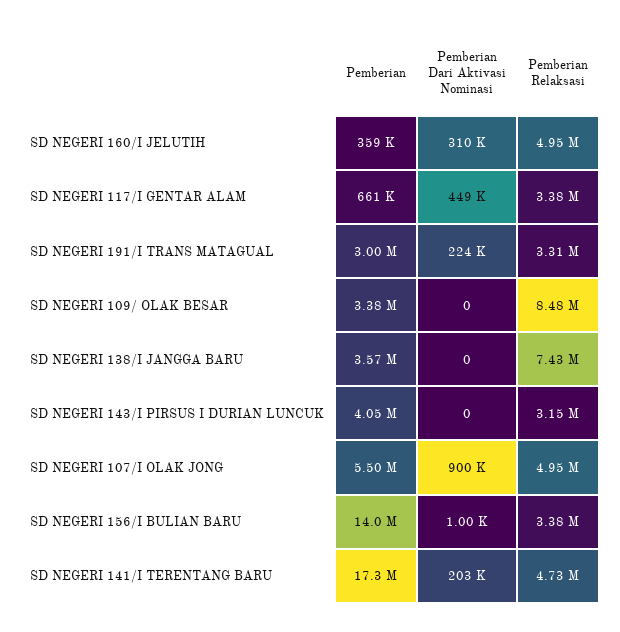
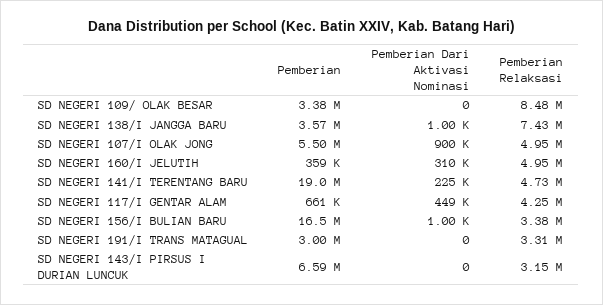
Pemberian Relaksasi, SD NEGERI 117/I GENTAR ALAM: 3380000 -> 4250000
Pemberian Dari Aktivasi Nominasi, SD NEGERI 191/I TRANS MATAGUAL: 224000 -> 0
Pemberian Dari Aktivasi Nominasi, SD NEGERI 138/I JANGGA BARU: 0 -> 1000
Pemberian, SD NEGERI 143/I PIRSUS I DURIAN LUNCUK: 4050000 -> 6590000
Pemberian, SD NEGERI 156/I BULIAN BARU: 14000000 -> 16500000
Pemberian, SD NEGERI 141/I TERENTANG BARU: 17300000 -> 19000000
Pemberian Dari Aktivasi Nominasi, SD NEGERI 141/I TERENTANG BARU: 203000 -> 225000

